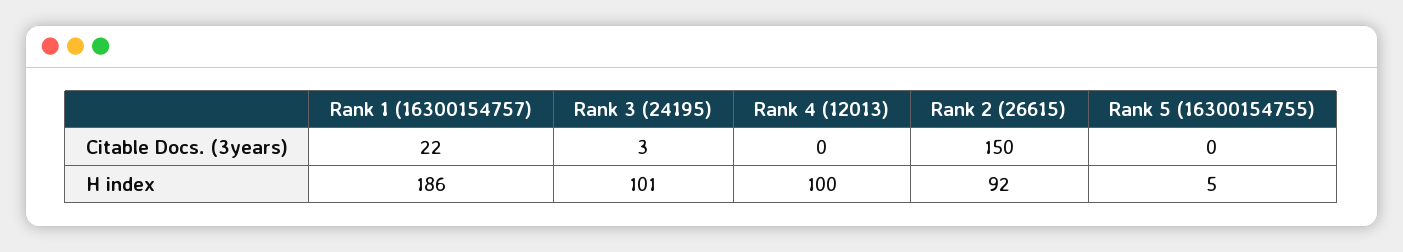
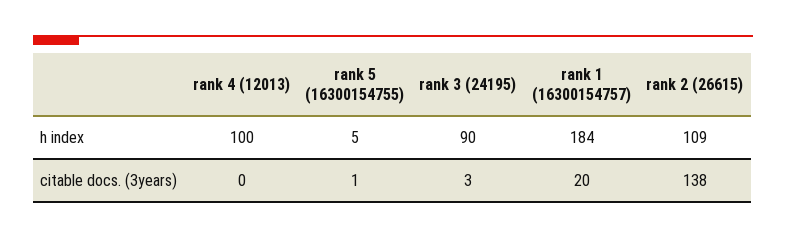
Rank 1 (16300154757), Citable Docs. (3years): 22 -> 20
Rank 2 (26615), Citable Docs. (3years): 150 -> 138
Rank 5 (16300154755), Citable Docs. (3years): 0 -> 1
Rank 1 (16300154757), H index: 186 -> 184
Rank 3 (24195), H index: 101 -> 90
Rank 2 (26615), H index: 92 -> 109

